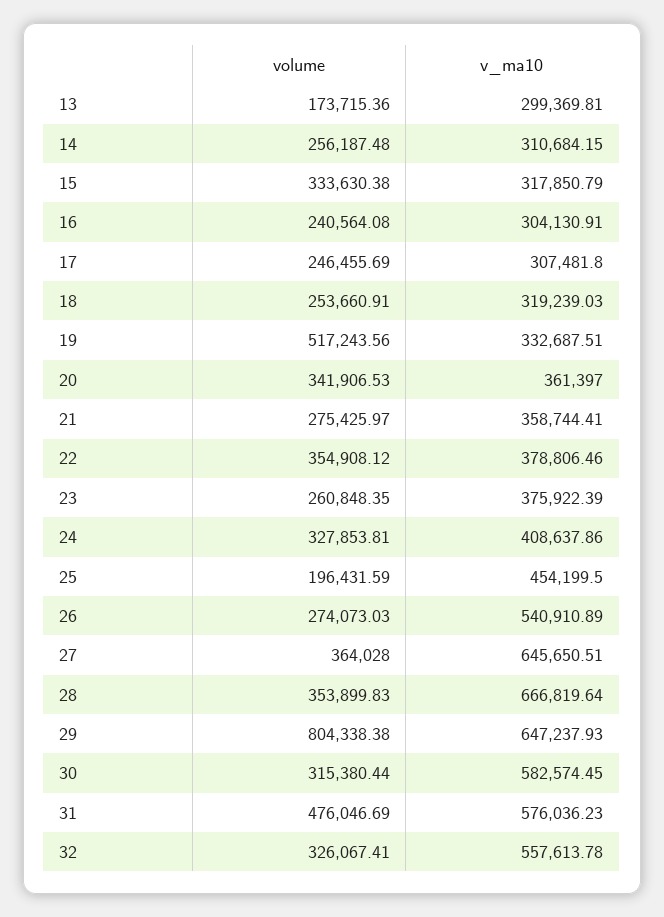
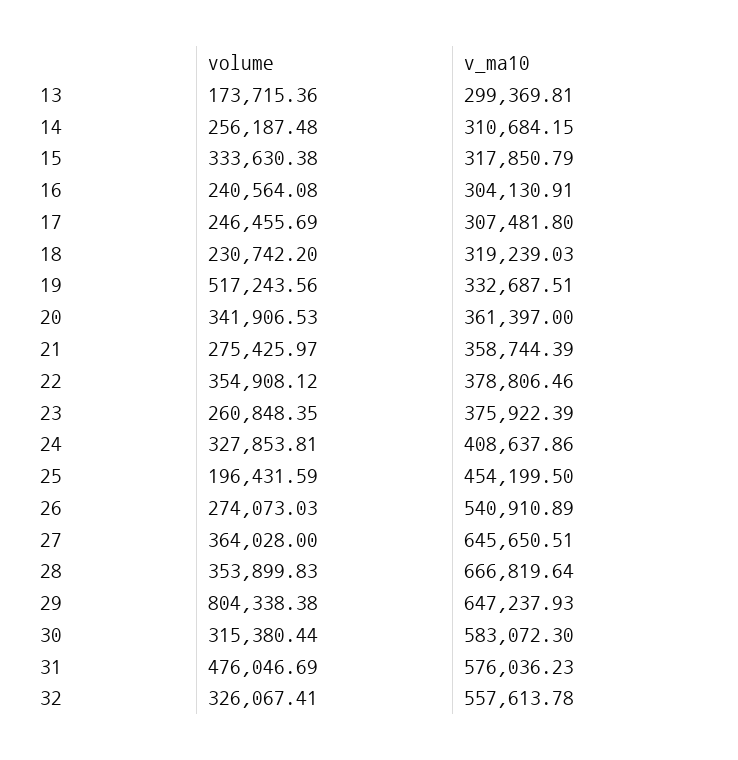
volume, 18: 253660.91 -> 230742.2
v_ma10, 21: 358744.41 -> 358744.39
v_ma10, 30: 582574.45 -> 583072.3

